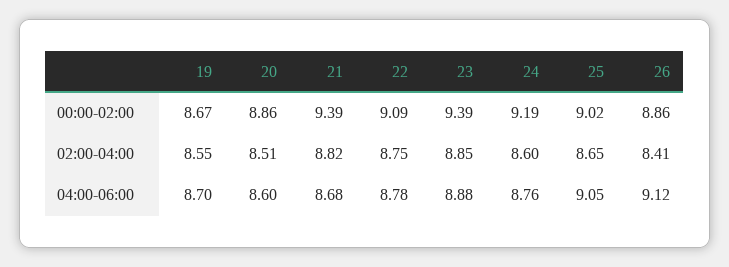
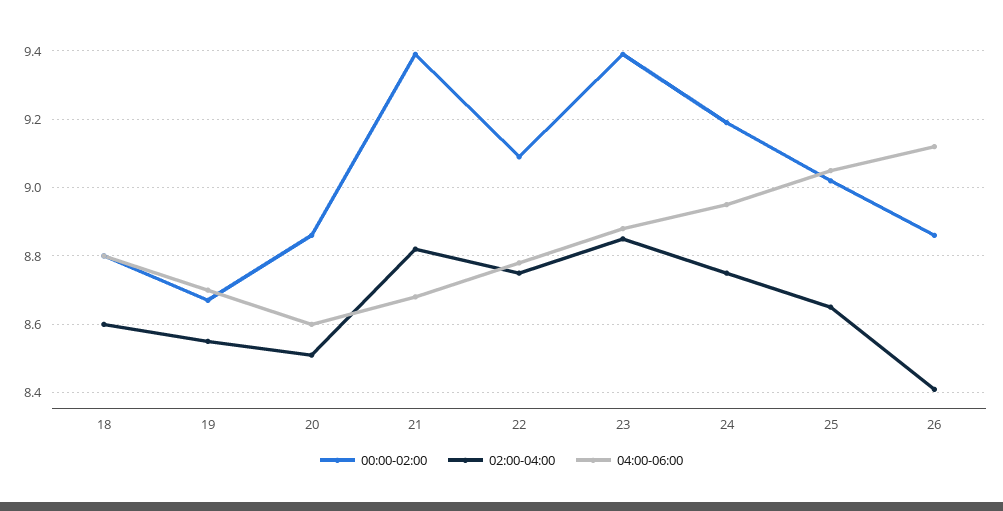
02:00-04:00, 24: 8.6 -> 8.75
04:00-06:00, 24: 8.76 -> 8.95
00:00-02:00, 18: none -> 8.8
02:00-04:00, 18: none -> 8.6
04:00-06:00, 18: none -> 8.8

